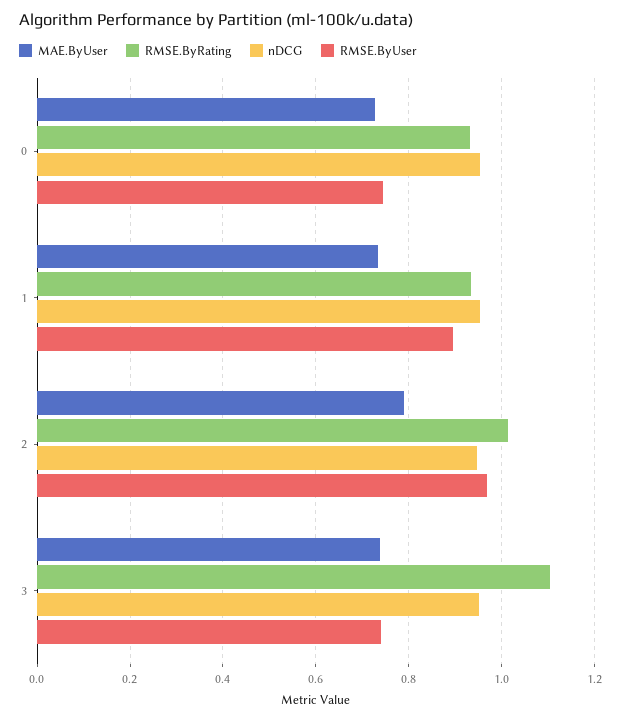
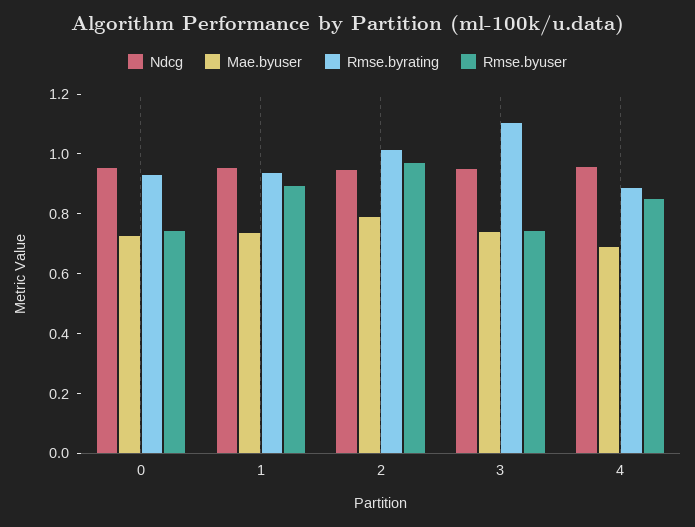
nDCG, 4: none -> 0.95
MAE.ByUser, 4: none -> 0.7
RMSE.ByRating, 4: none -> 0.9
RMSE.ByUser, 4: none -> 0.85

